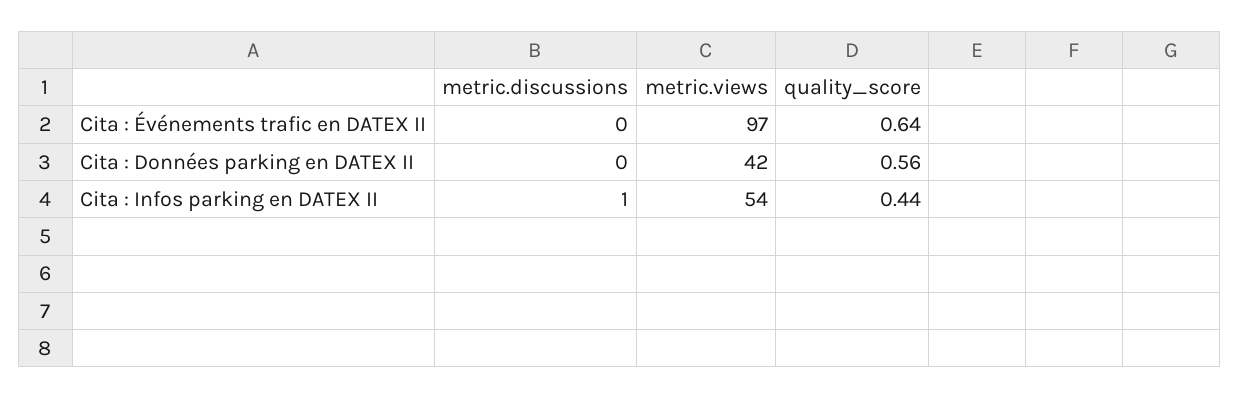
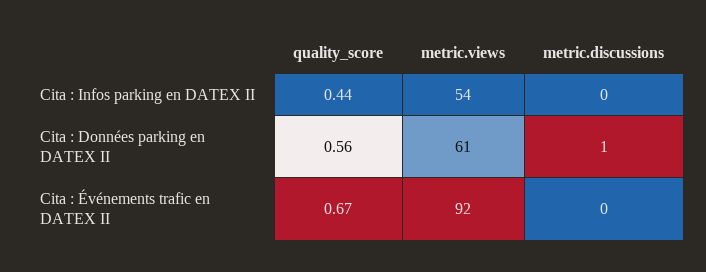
metric.views, Cita : Événements trafic en DATEX II: 97 -> 92
quality_score, Cita : Événements trafic en DATEX II: 0.64 -> 0.67
metric.discussions, Cita : Données parking en DATEX II: 0 -> 1
metric.views, Cita : Données parking en DATEX II: 42 -> 61
metric.discussions, Cita : Infos parking en DATEX II: 1 -> 0

